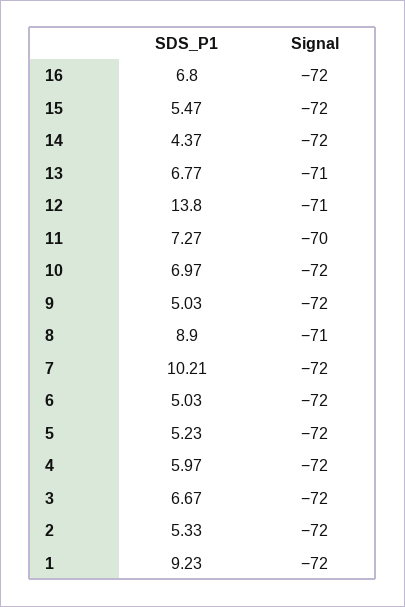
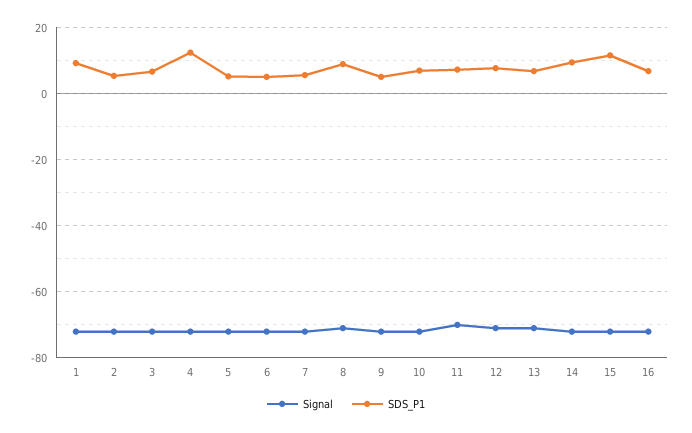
SDS_P1, 15: 5.47 -> 12
SDS_P1, 14: 4.37 -> 10
SDS_P1, 12: 13.8 -> 8
SDS_P1, 7: 10.21 -> 6
SDS_P1, 4: 5.97 -> 12

